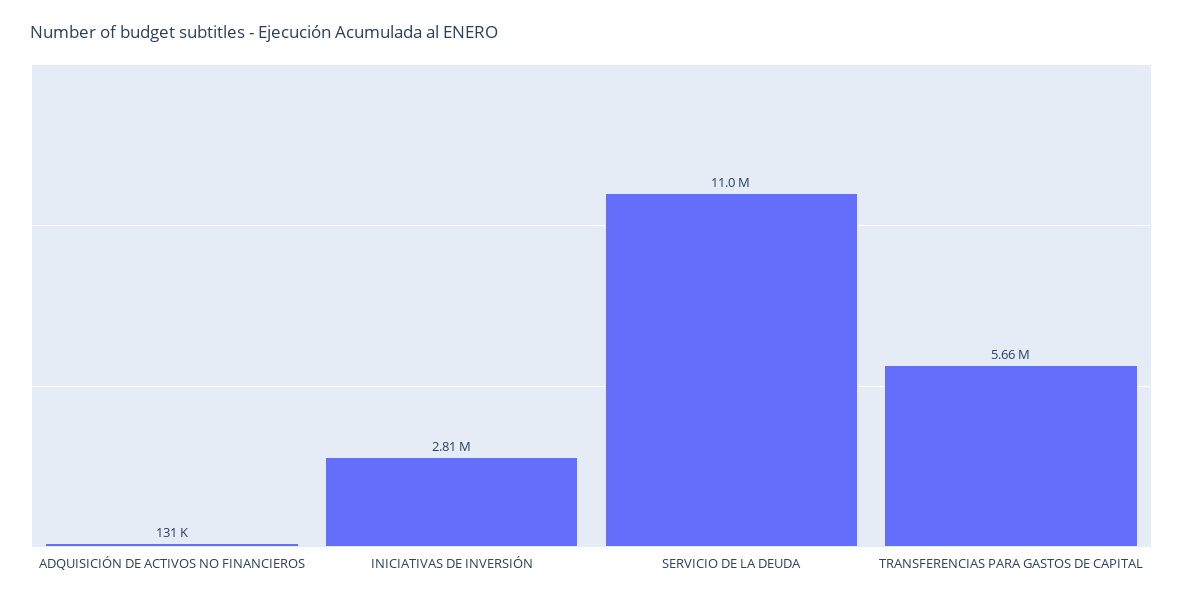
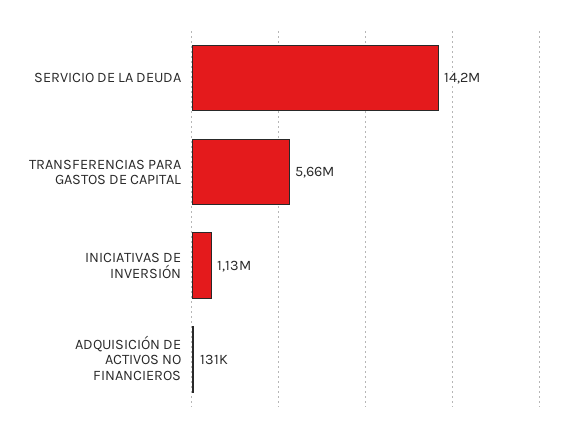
INICIATIVAS DE INVERSIÓN: 2810000 -> 1130000
SERVICIO DE LA DEUDA: 11000000 -> 14200000

